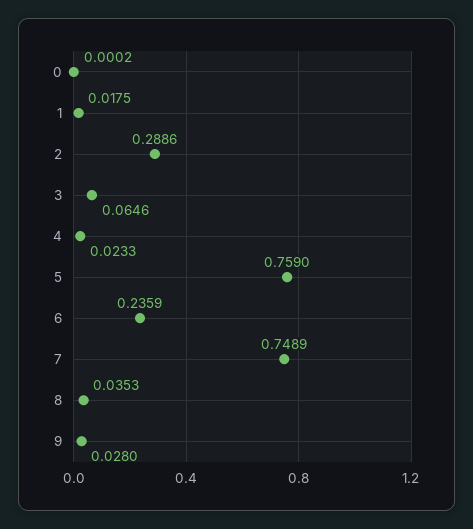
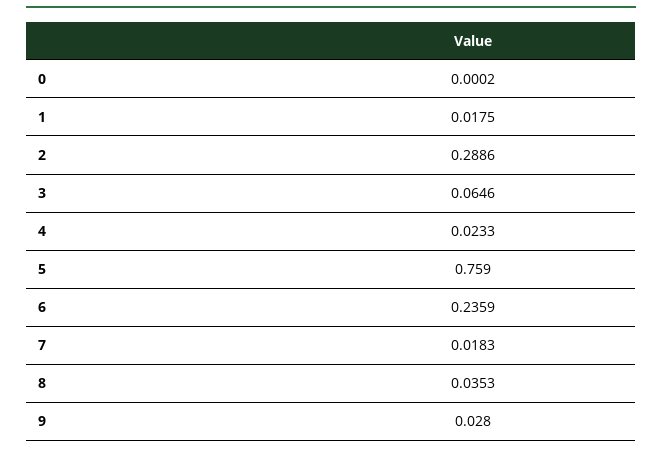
7: 0.7489 -> 0.0183

